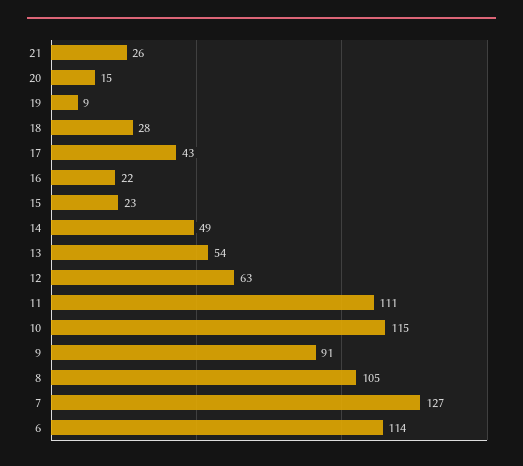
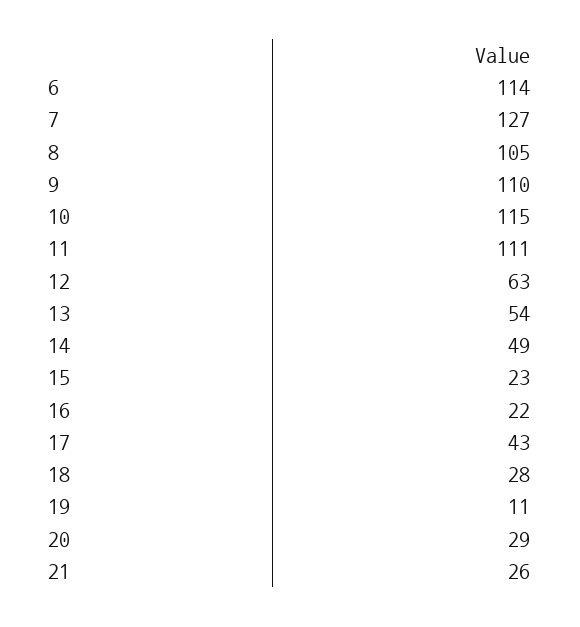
20: 15 -> 29
19: 9 -> 11
9: 91 -> 110

